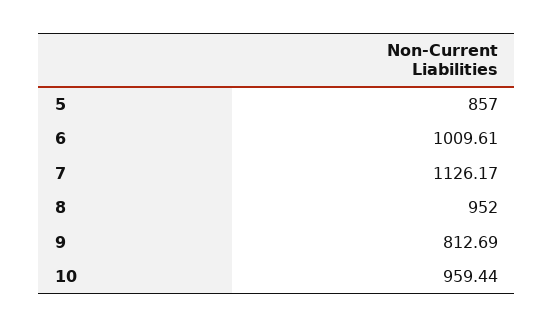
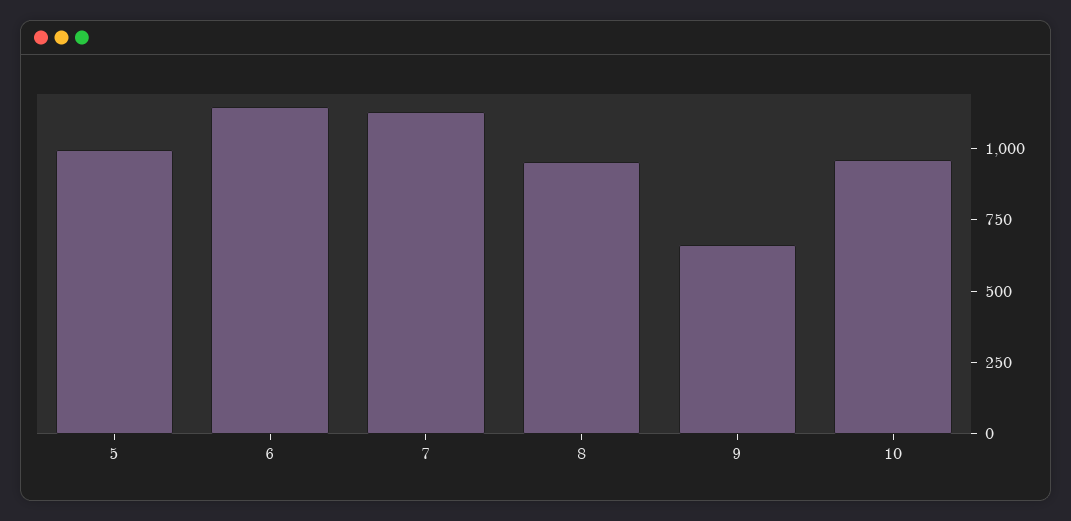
5: 857 -> 1000
6: 1009.61 -> 1150
9: 812.69 -> 650

